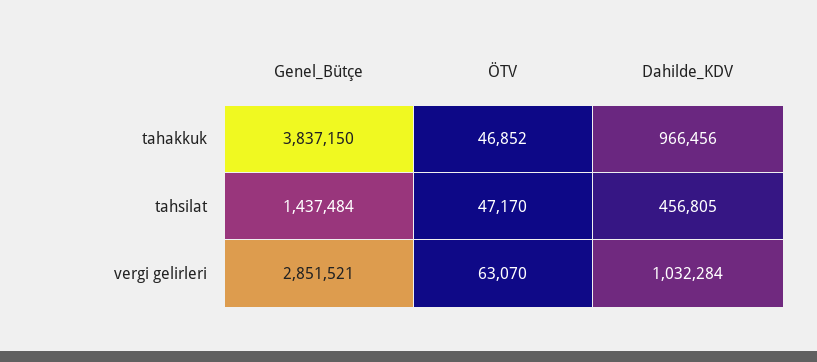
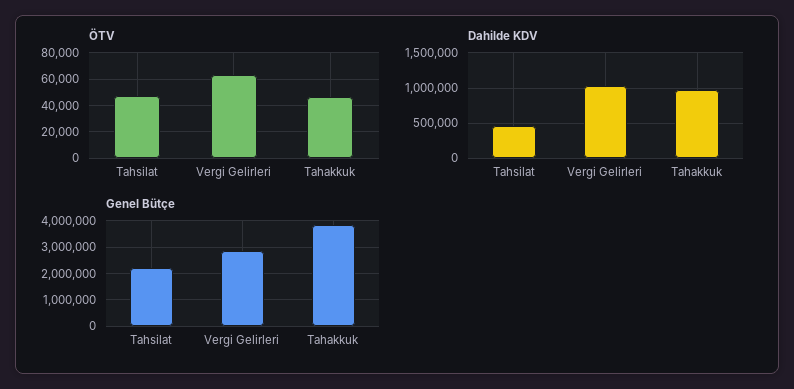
Genel_Bütçe, tahsilat: 1437484 -> 2250000

